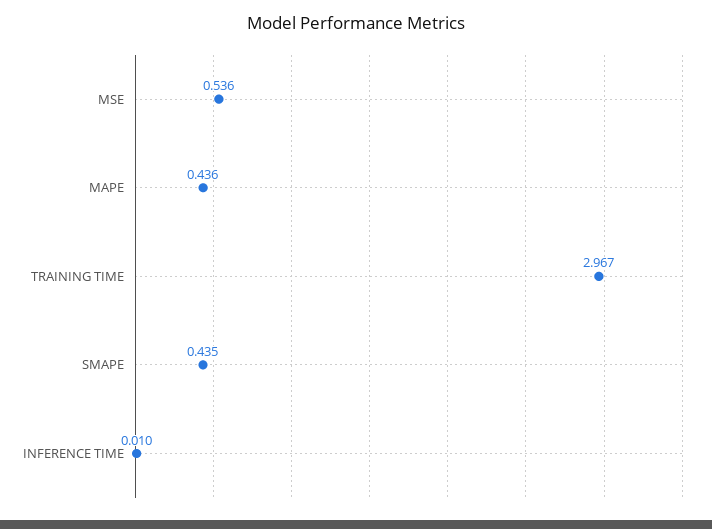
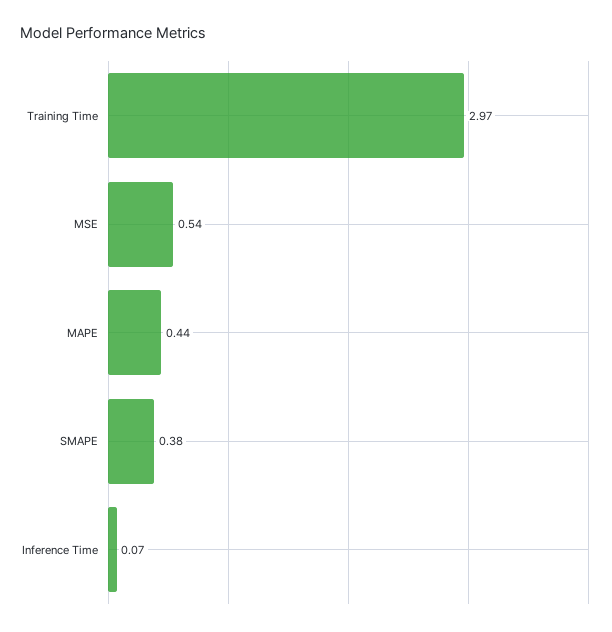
SMAPE: 0.435 -> 0.38
INFERENCE TIME: 0.01 -> 0.07

